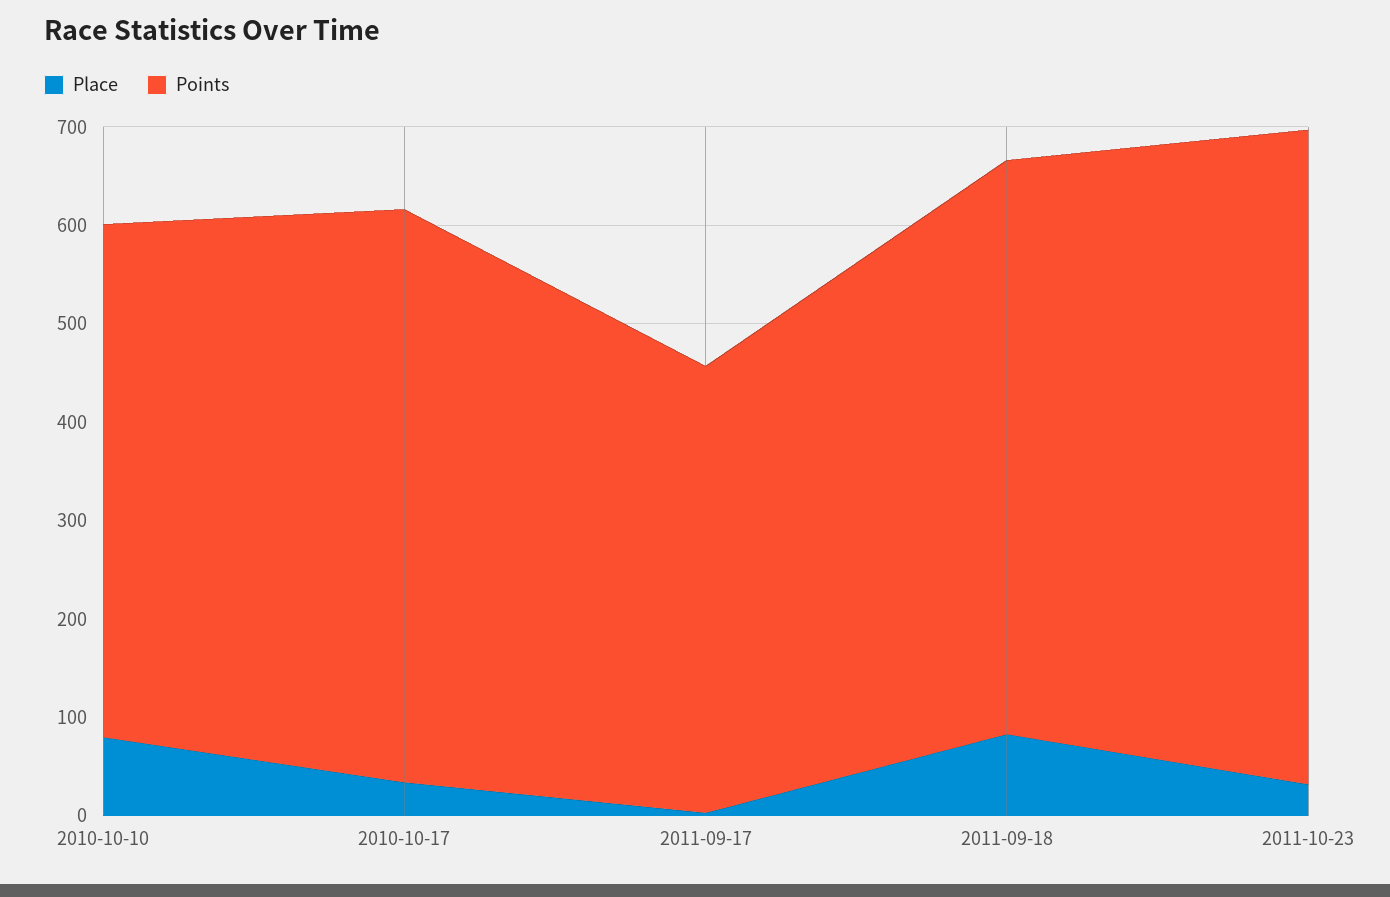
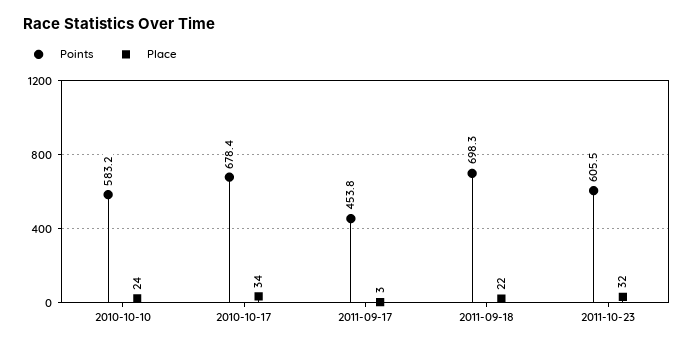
Place, 2010-10-10: 80 -> 24
Points, 2010-10-10: 520 -> 583.2
Points, 2010-10-17: 580 -> 678.4
Place, 2011-09-18: 80 -> 22
Points, 2011-09-18: 580 -> 698.3
Points, 2011-10-23: 660 -> 605.5

